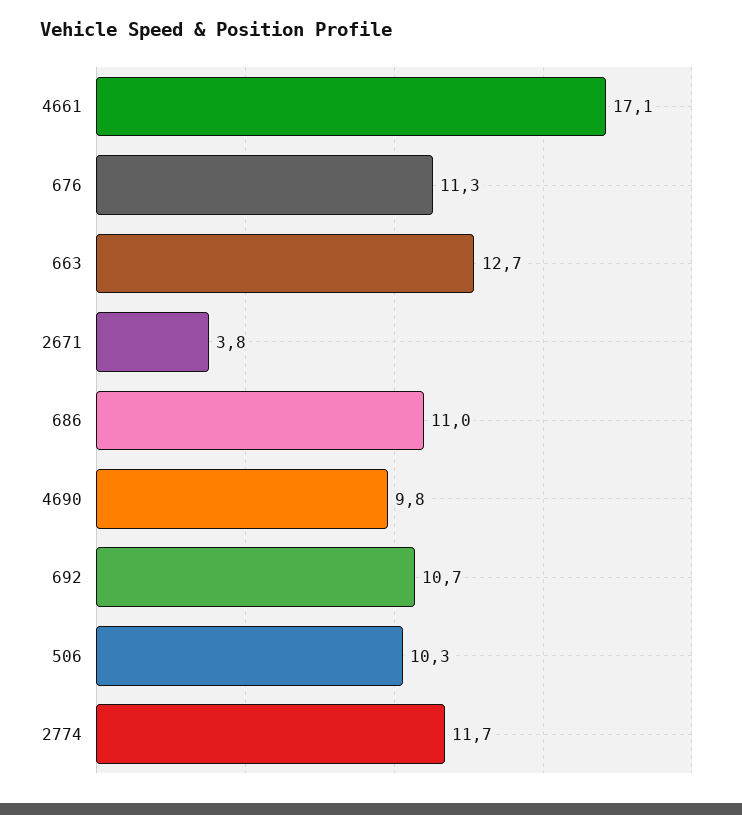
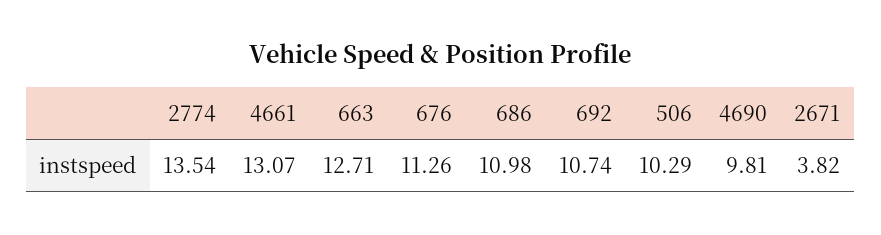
4661: 17.1 -> 13.07
2774: 11.7 -> 13.54

